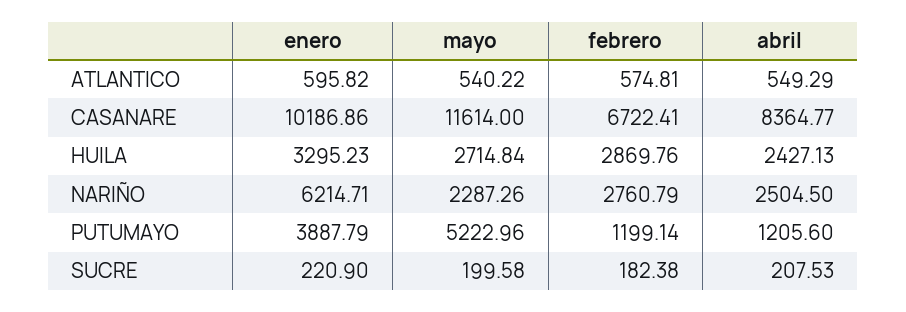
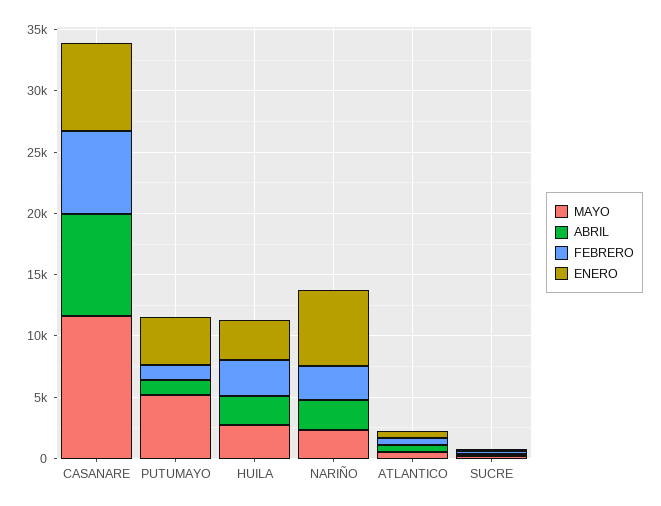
enero, CASANARE: 10186.86 -> 7000

